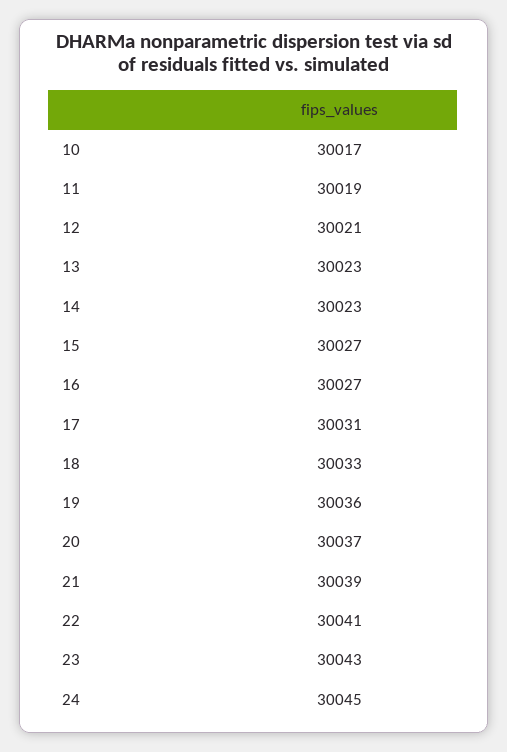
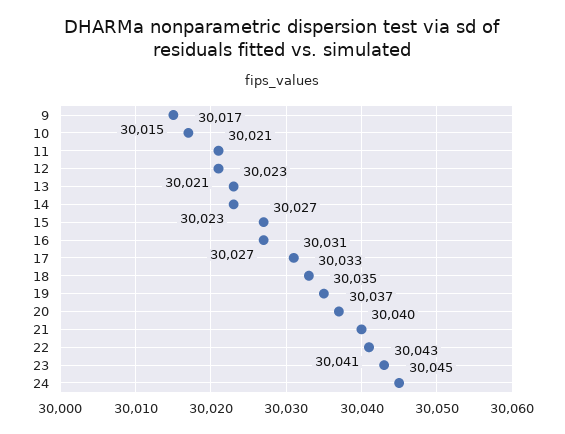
11: 30019 -> 30021
19: 30036 -> 30035
21: 30039 -> 30040
9: none -> 30015

